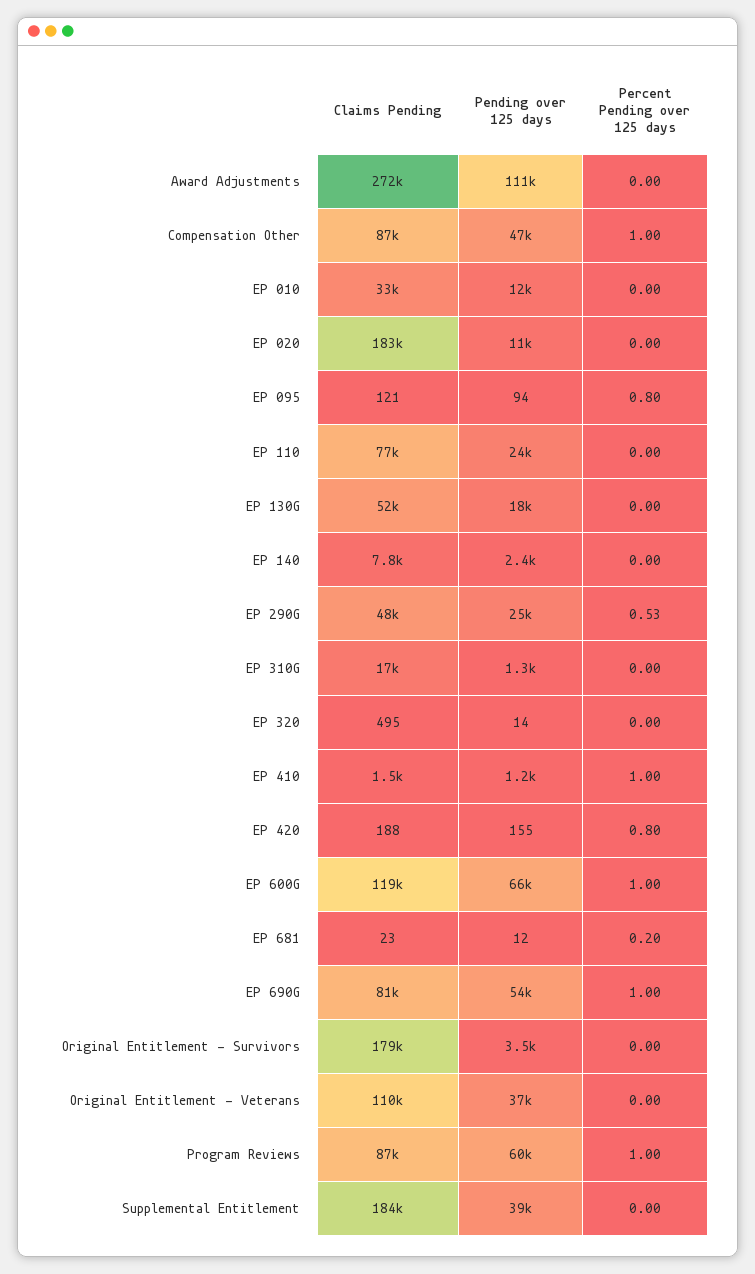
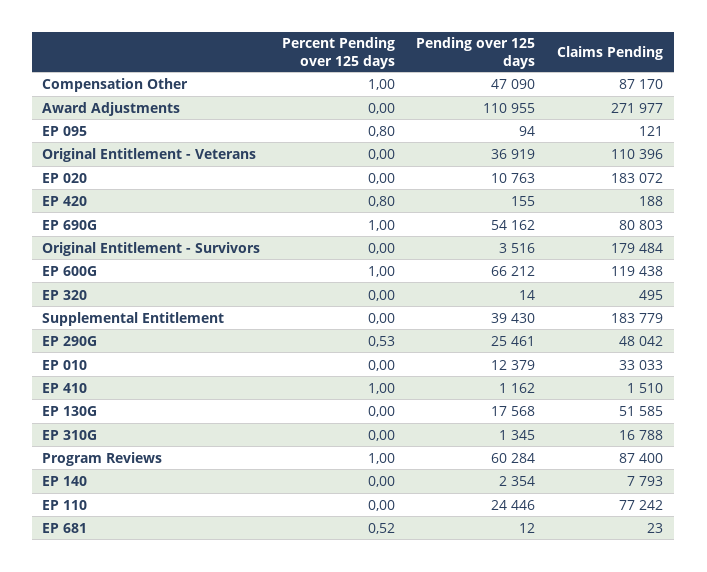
Percent Pending over 125 days, EP 681: 0.2 -> 0.52

